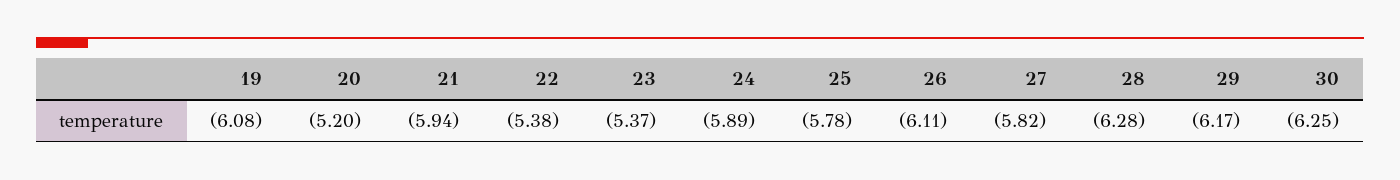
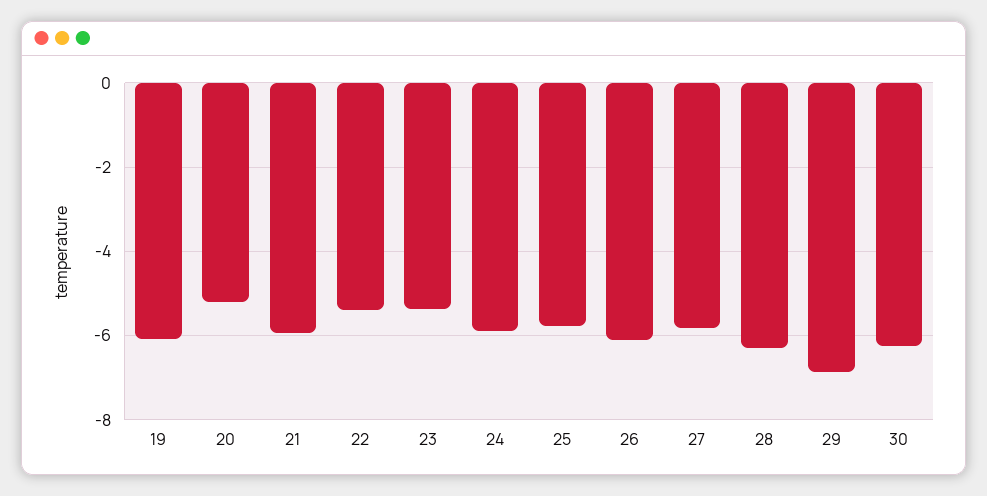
29: -6.17 -> -6.8

